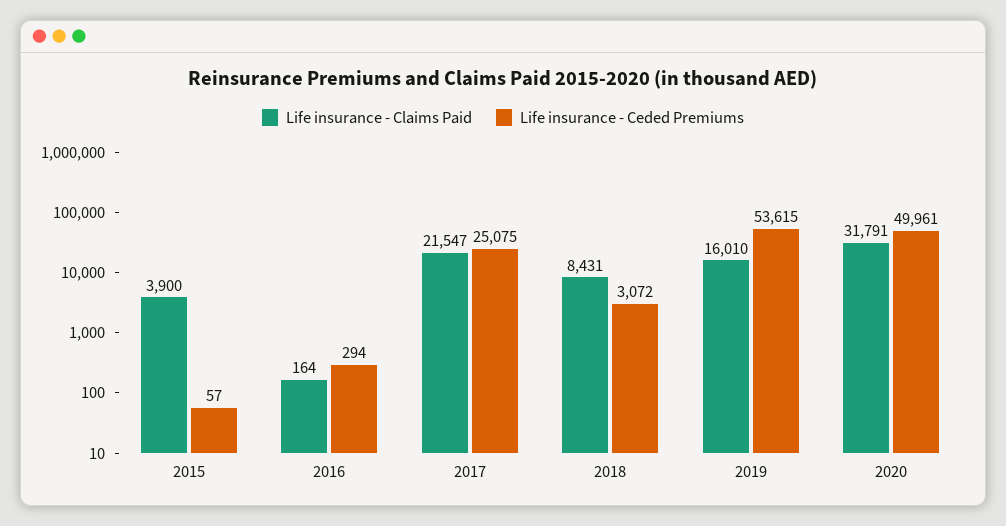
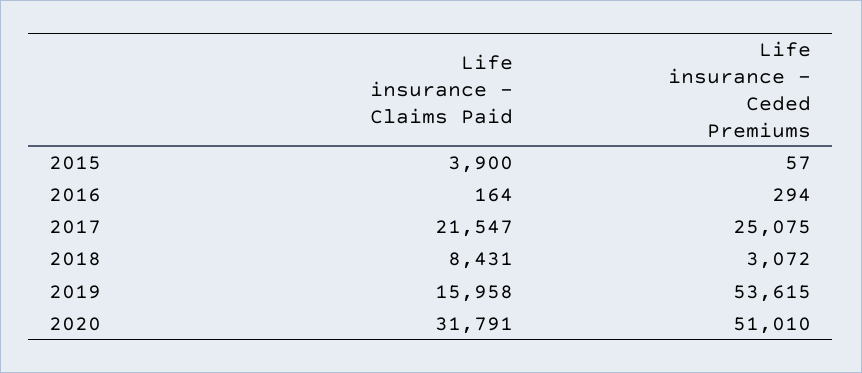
Life insurance - Claims Paid, 2019: 16010 -> 15958
Life insurance - Ceded Premiums, 2020: 49961 -> 51010

